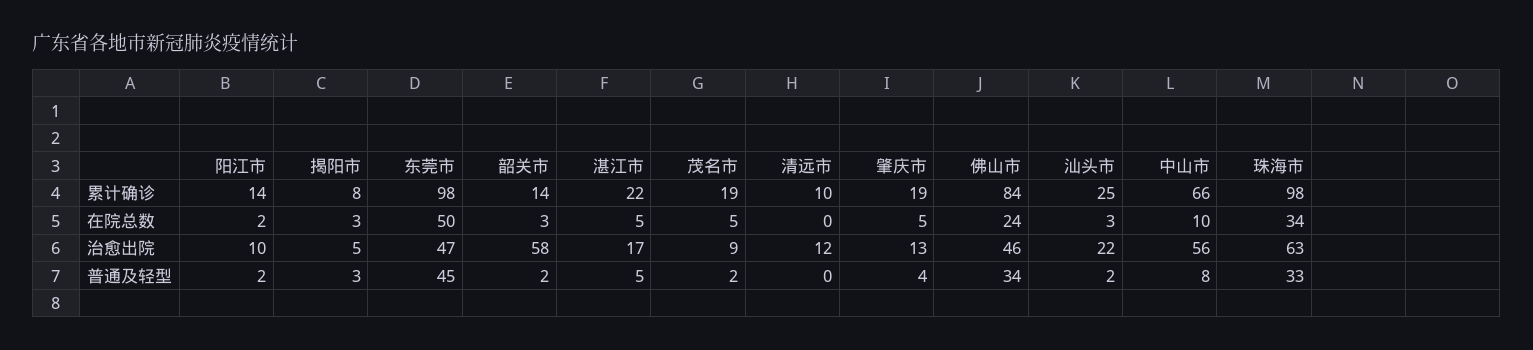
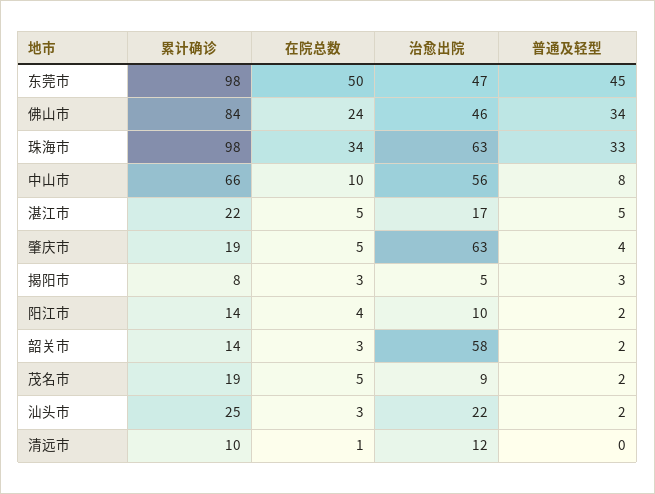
阳江市, 在院总数: 2 -> 4
清远市, 在院总数: 0 -> 1
肇庆市, 治愈出院: 13 -> 63

